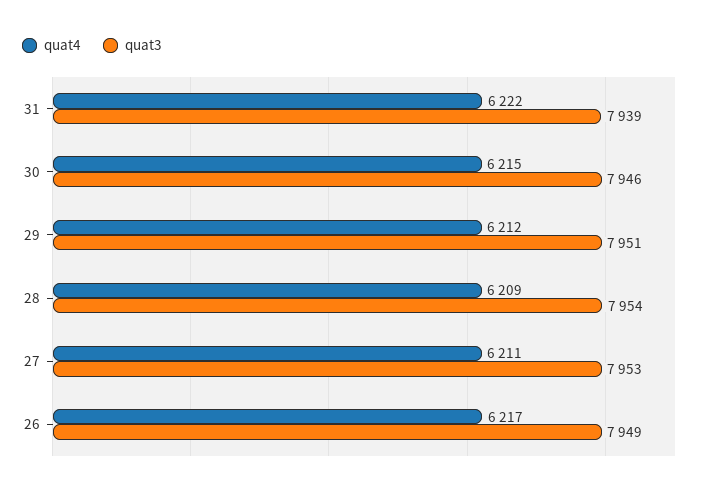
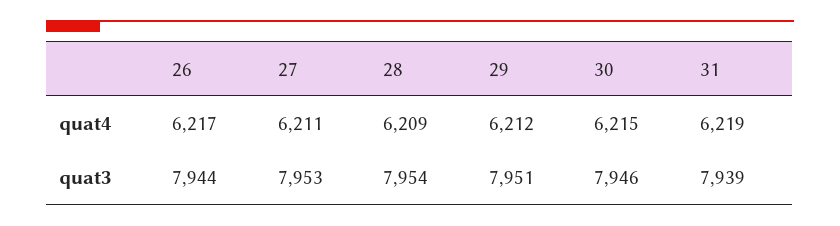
quat4, 31: 6222 -> 6219
quat3, 26: 7949 -> 7944

